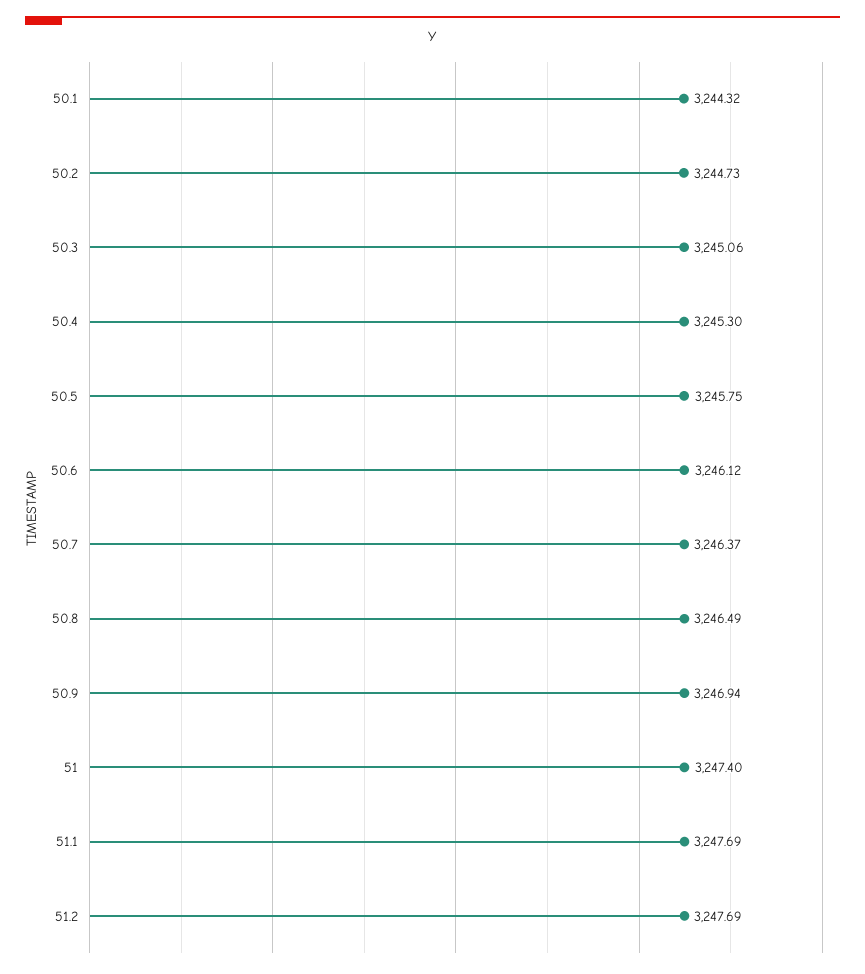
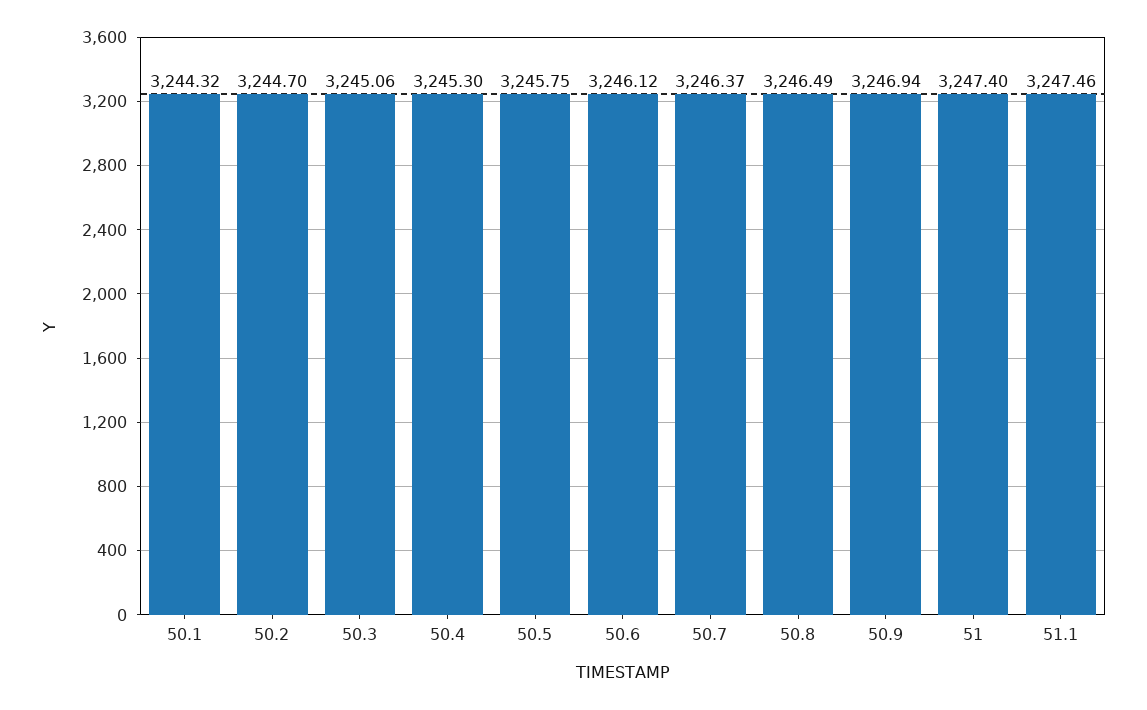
50.2: 3244.73 -> 3244.7
51.1: 3247.69 -> 3247.46
51.2: 3247.69 -> none

